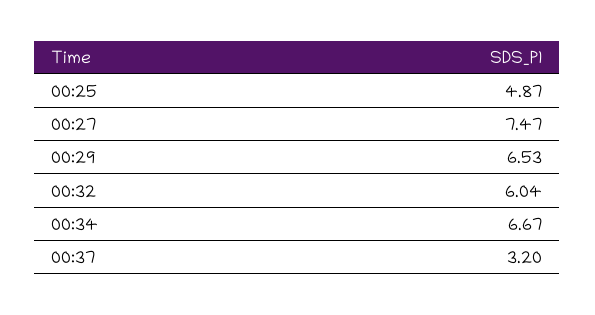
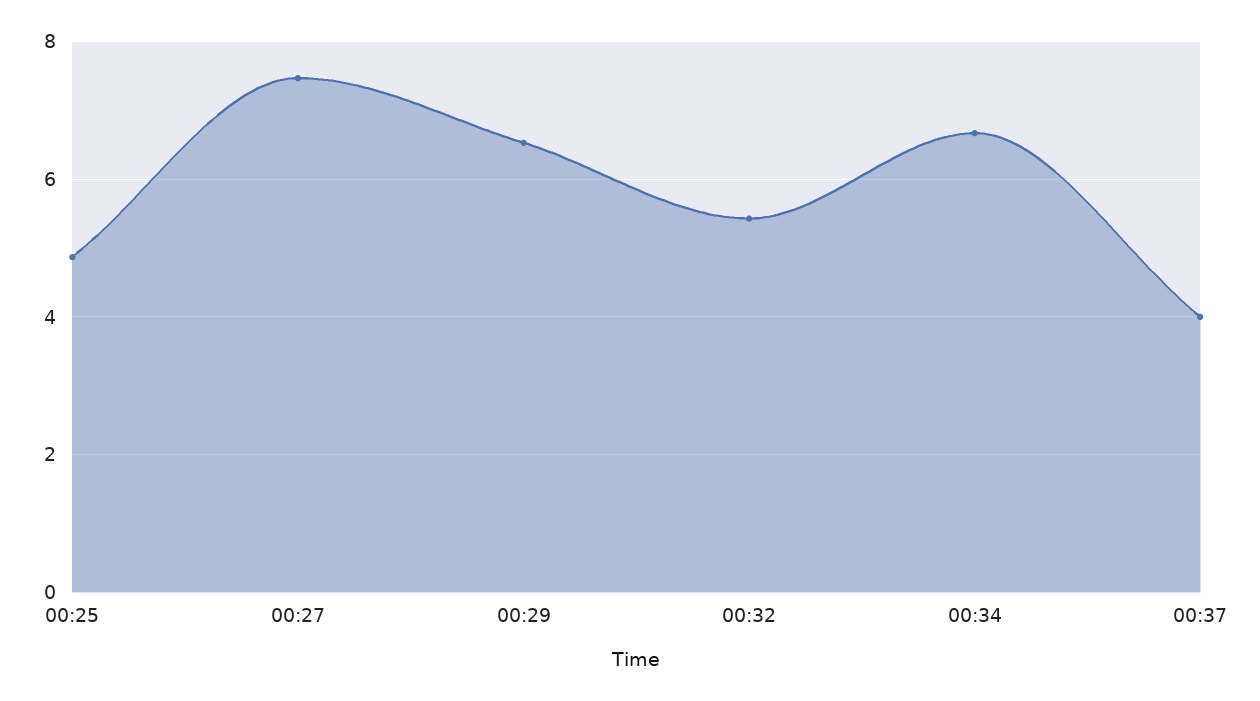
00:32: 6.04 -> 5.4
00:37: 3.2 -> 4

